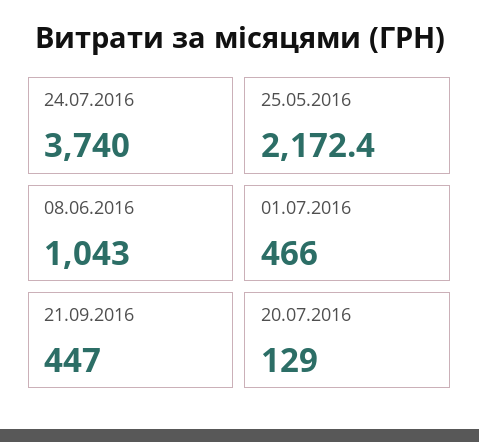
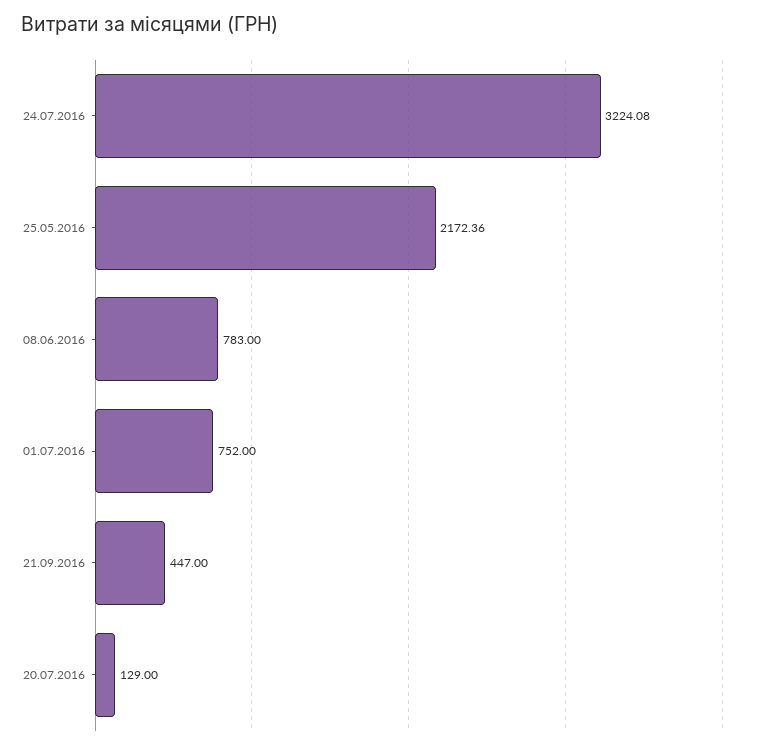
24.07.2016: 3740 -> 3224.08
08.06.2016: 1043 -> 783
01.07.2016: 466 -> 752

